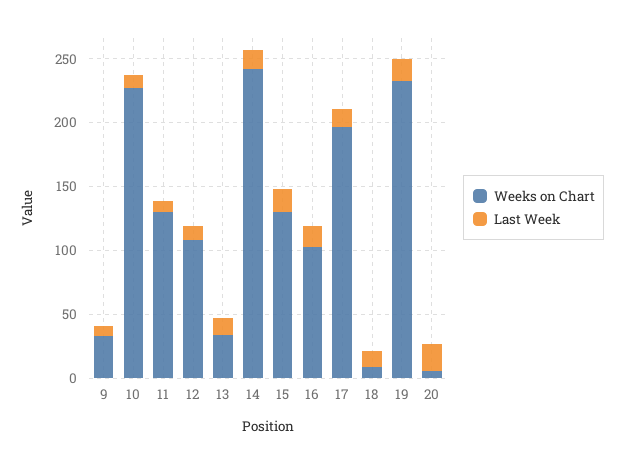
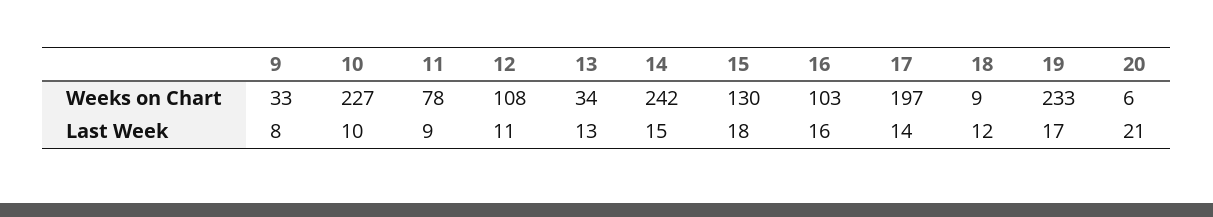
Weeks on Chart, 11: 130 -> 78

